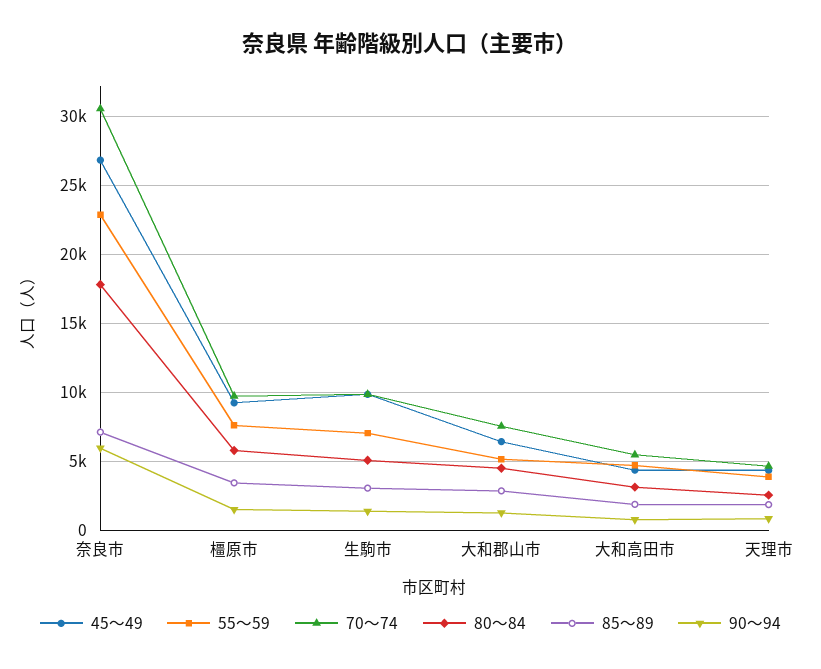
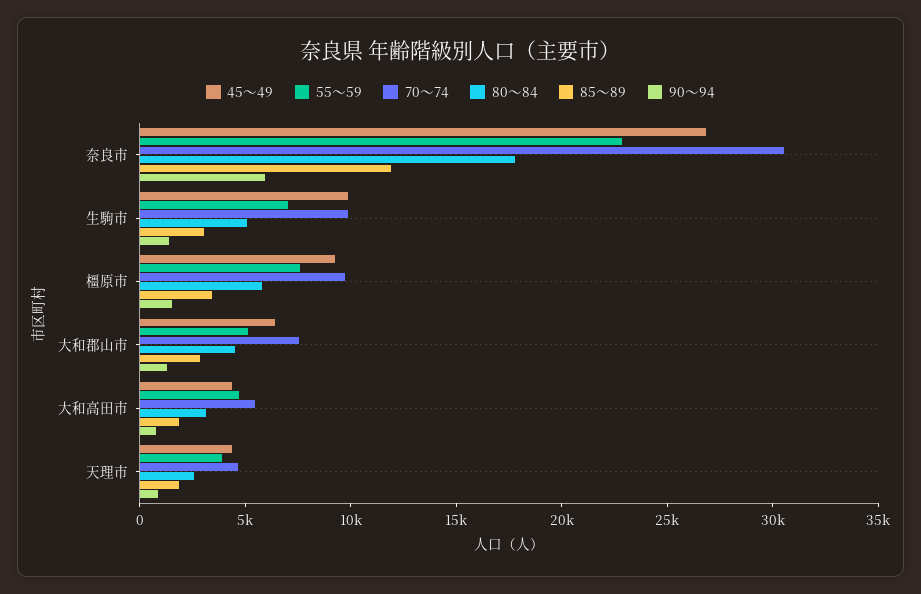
85～89, 奈良市: 7000 -> 12000

